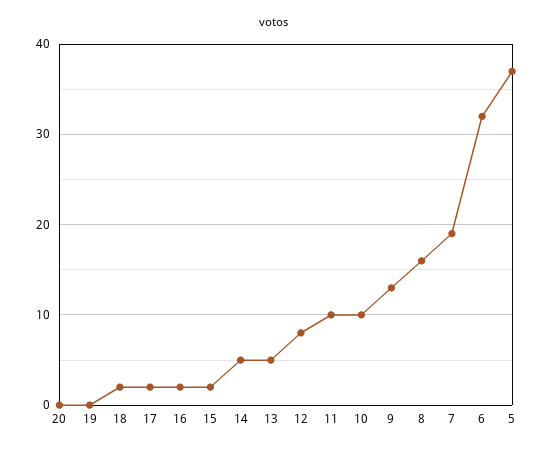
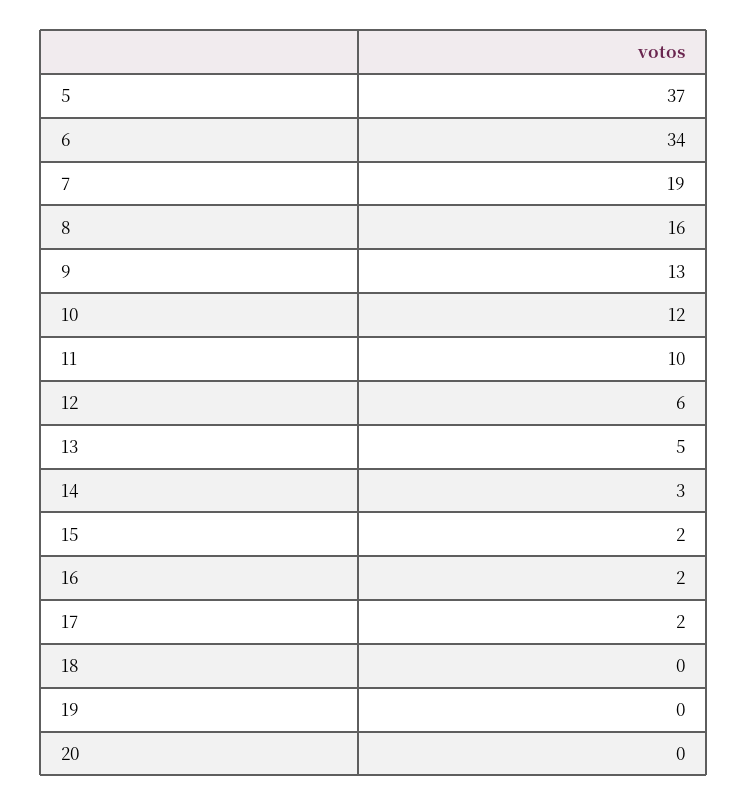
18: 2 -> 0
14: 5 -> 3
12: 8 -> 6
10: 10 -> 12
6: 32 -> 34

